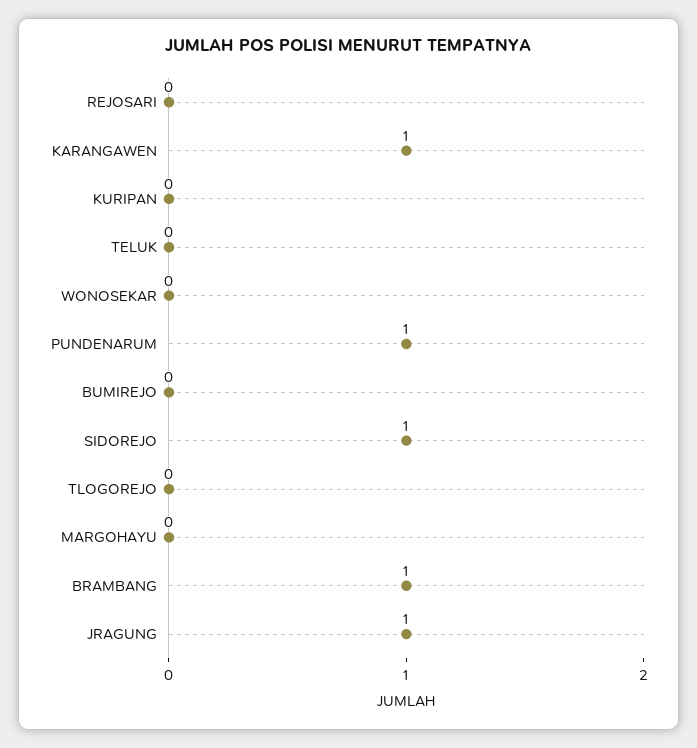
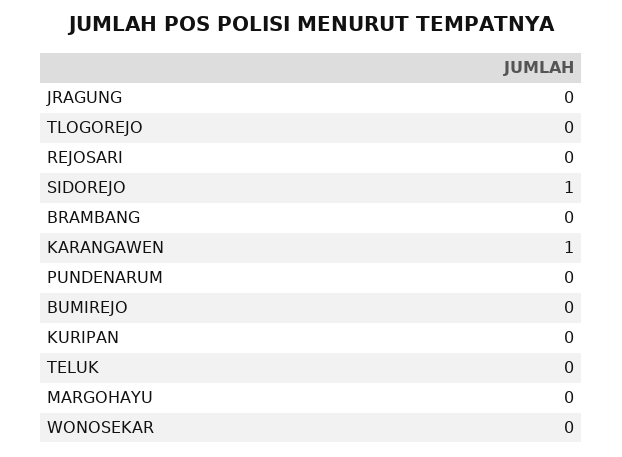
PUNDENARUM: 1 -> 0
BRAMBANG: 1 -> 0
JRAGUNG: 1 -> 0

